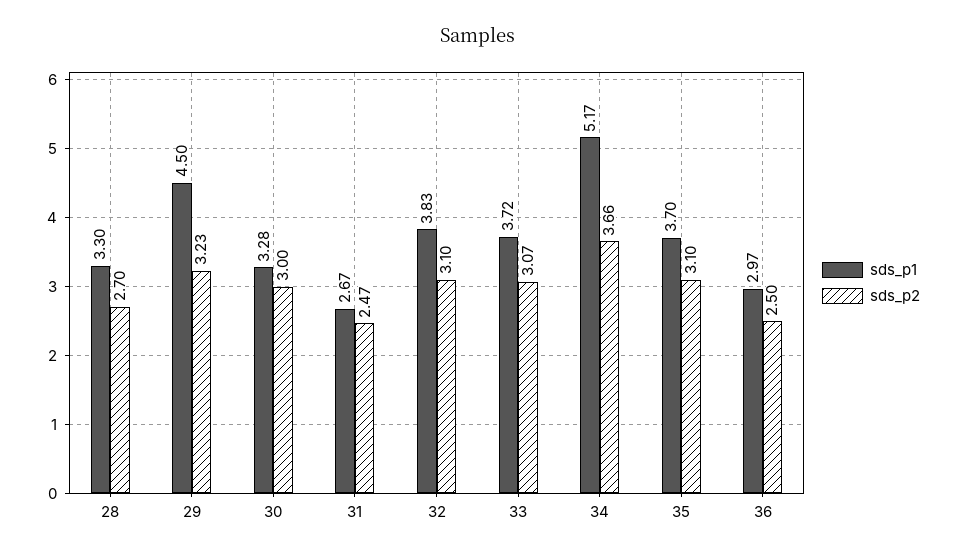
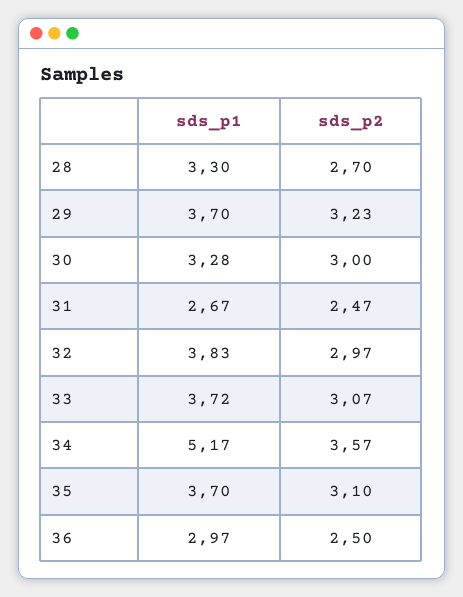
sds_p1, 29: 4.5 -> 3.7
sds_p2, 32: 3.1 -> 2.97
sds_p2, 34: 3.66 -> 3.57

